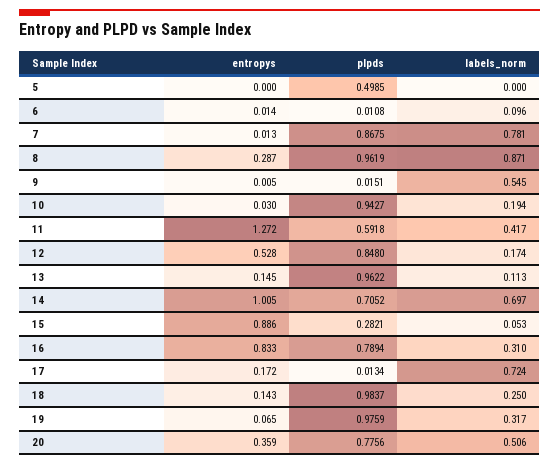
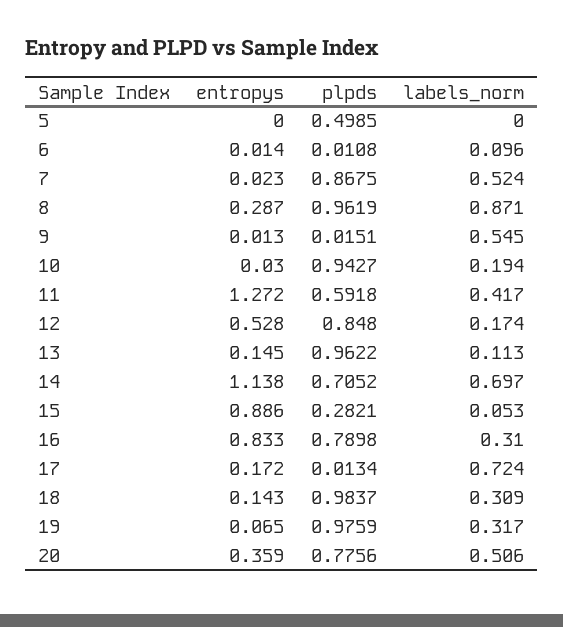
entropys, 7: 0.013 -> 0.023
labels_norm, 7: 0.781 -> 0.524
entropys, 9: 0.005 -> 0.013
entropys, 14: 1.005 -> 1.138
plpds, 16: 0.7894 -> 0.7898
labels_norm, 18: 0.25 -> 0.309

